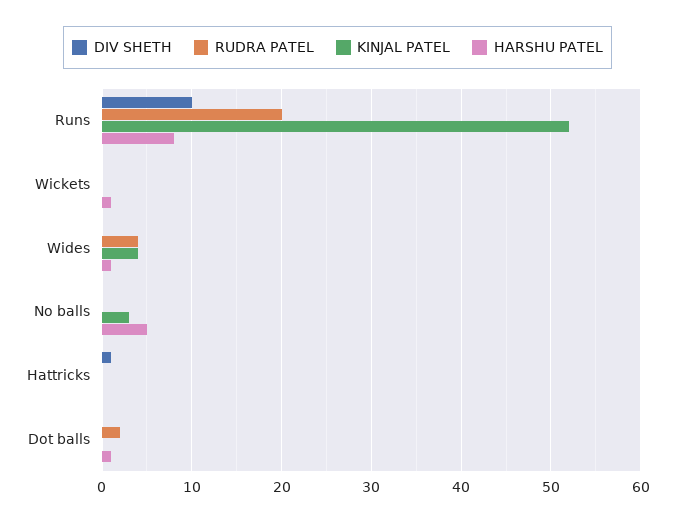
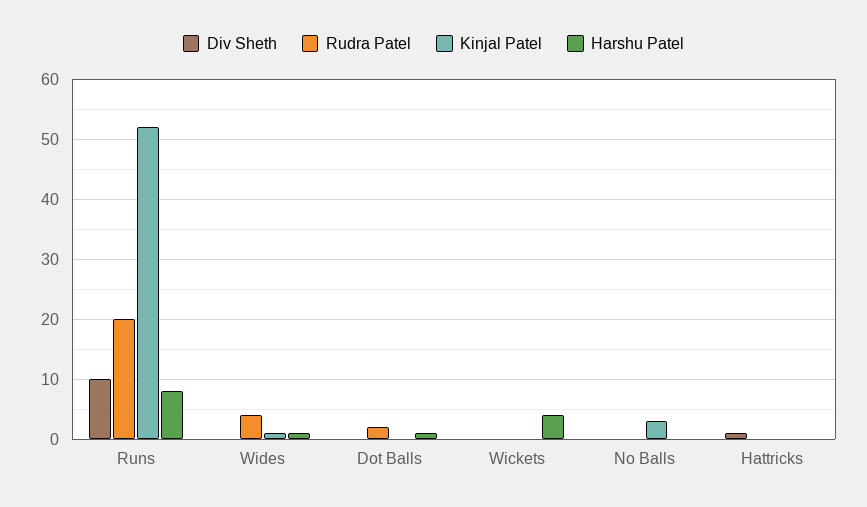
HARSHU PATEL, Wickets: 1 -> 4
KINJAL PATEL, Wides: 4 -> 1
HARSHU PATEL, No balls: 5 -> 0

